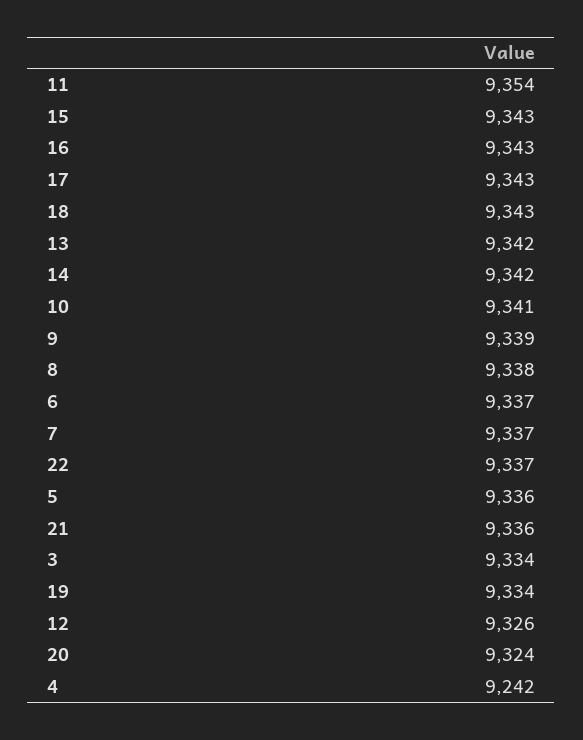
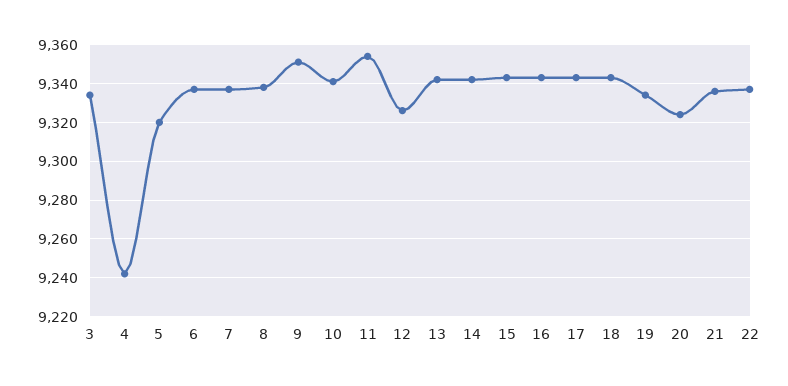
9: 9339 -> 9350
5: 9336 -> 9320

